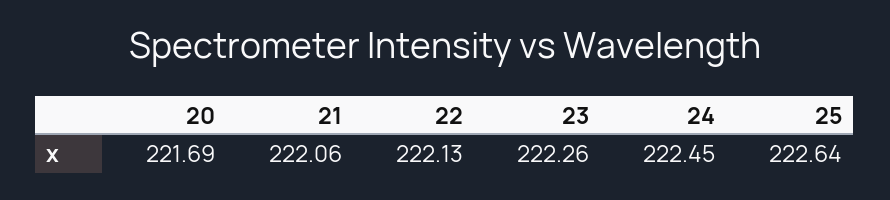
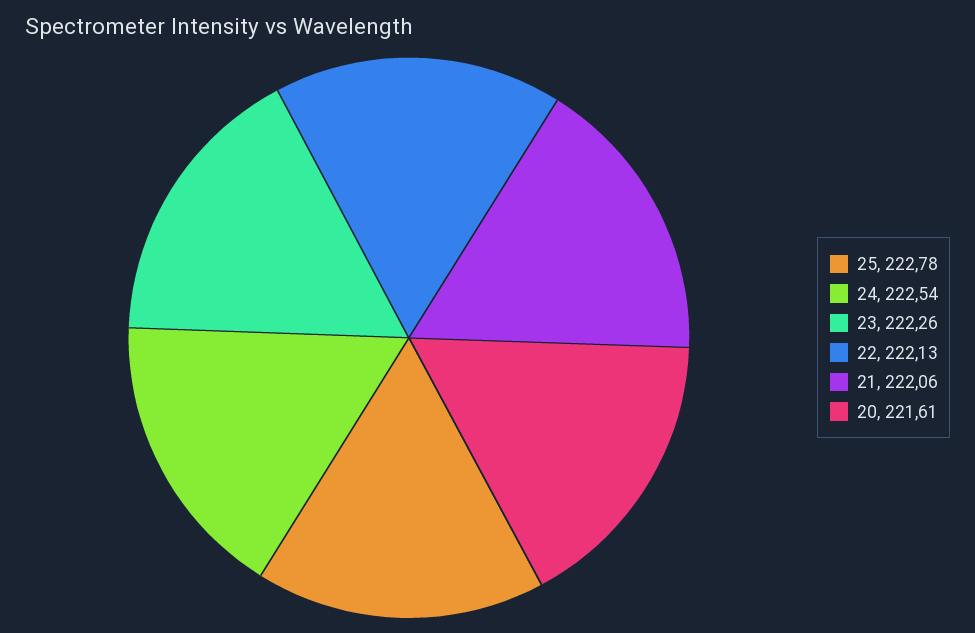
20: 221.69 -> 221.61
24: 222.45 -> 222.54
25: 222.64 -> 222.78

